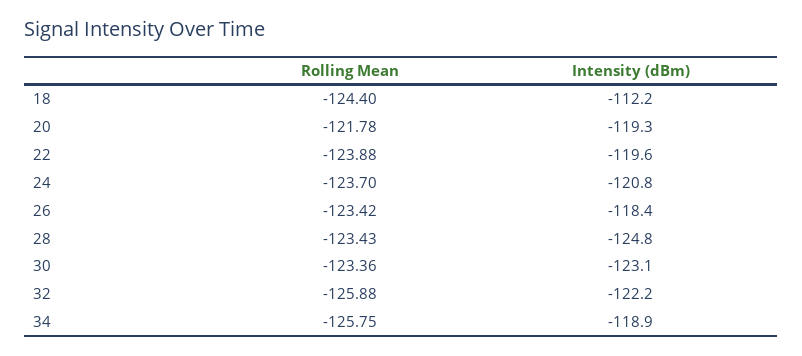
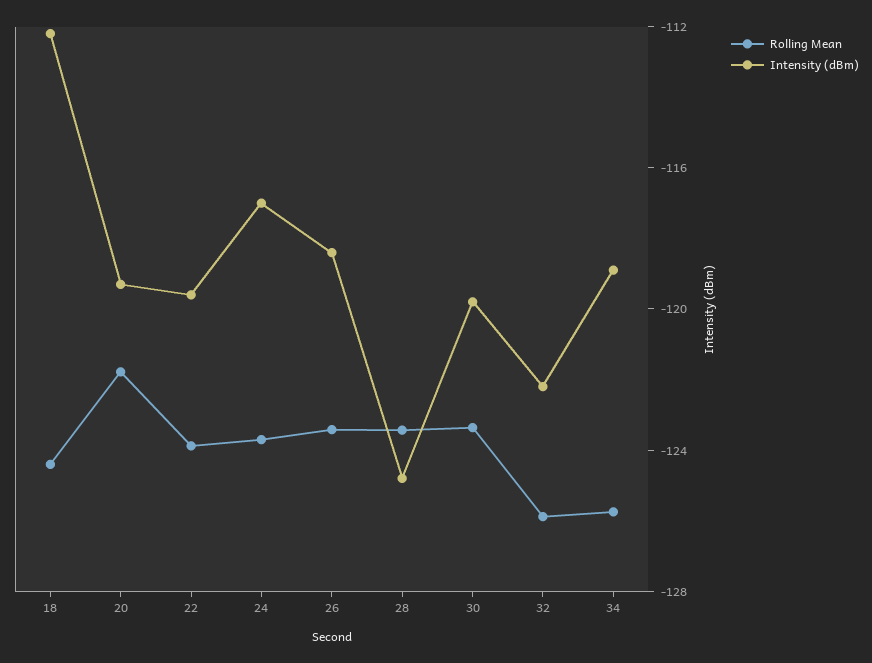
Intensity (dBm), 24: -120.8 -> -117
Intensity (dBm), 30: -123.1 -> -120

